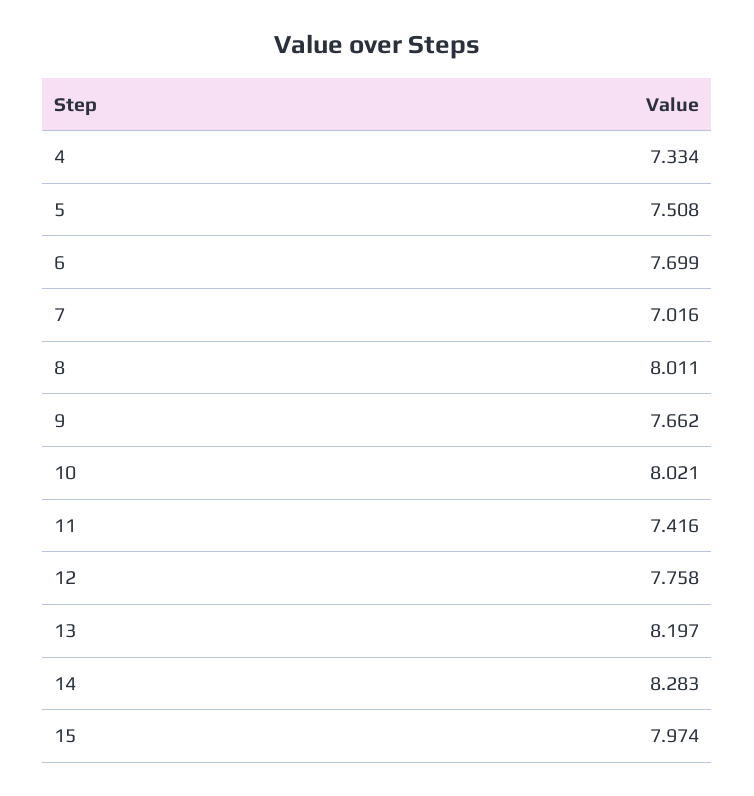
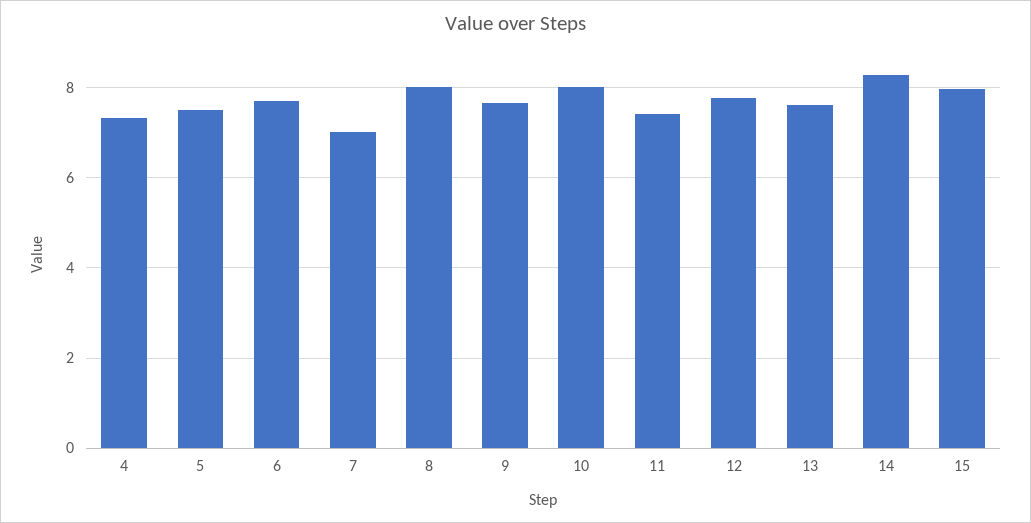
13: 8.197 -> 7.6

